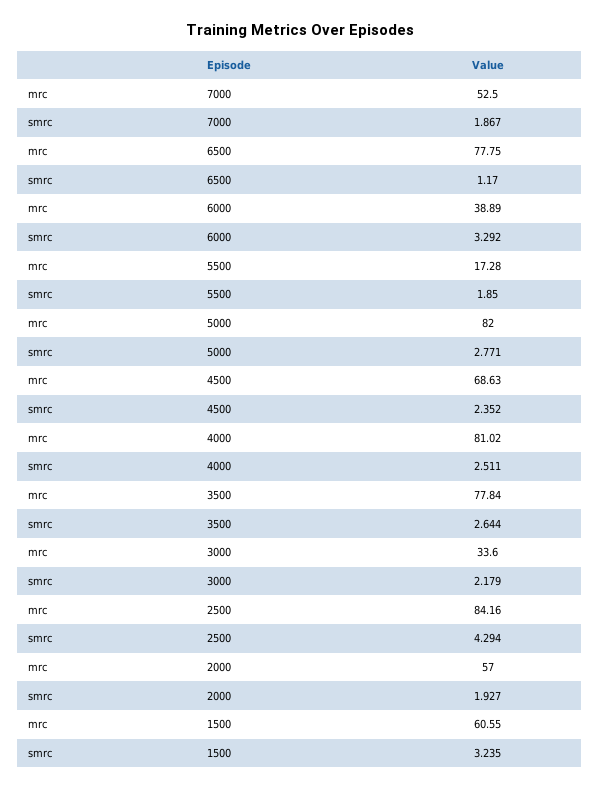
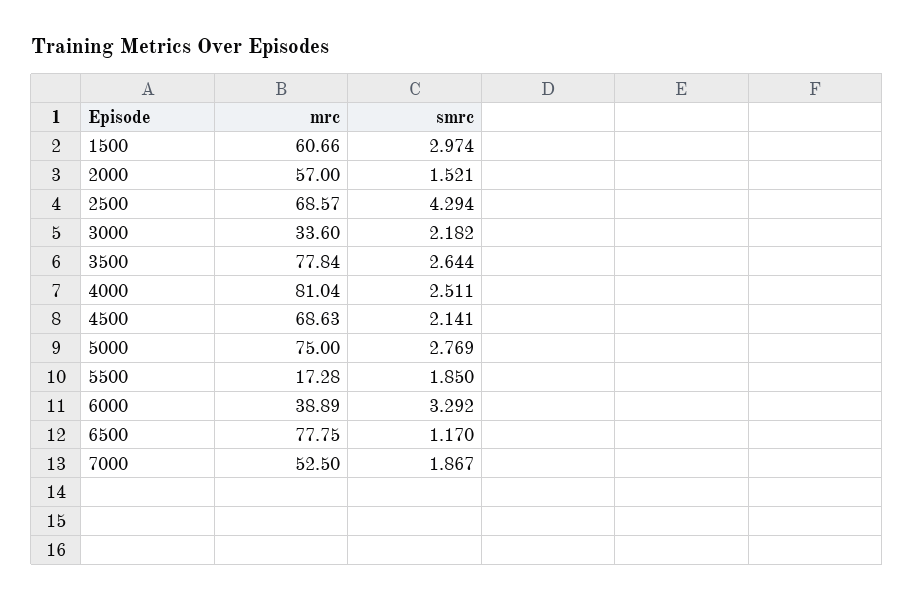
mrc, 5000: 82 -> 75
smrc, 5000: 2.771 -> 2.769
smrc, 4500: 2.352 -> 2.141
mrc, 4000: 81.02 -> 81.04
smrc, 3000: 2.179 -> 2.182
mrc, 2500: 84.16 -> 68.57
smrc, 2000: 1.927 -> 1.521
mrc, 1500: 60.55 -> 60.66
smrc, 1500: 3.235 -> 2.974

